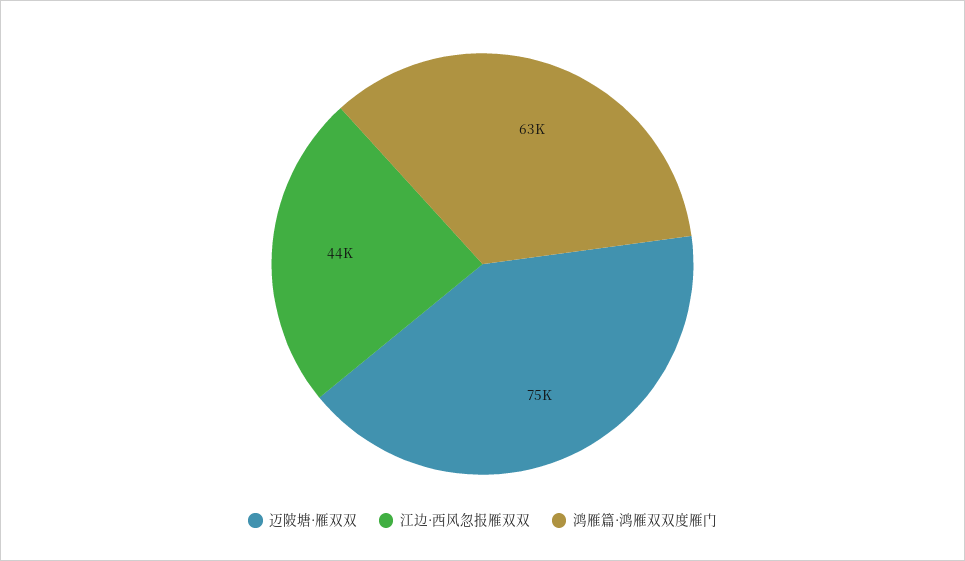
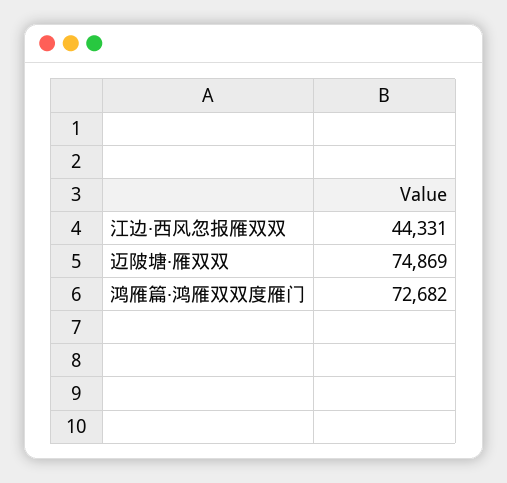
鸿雁篇·鸿雁双双度雁门: 63000 -> 72682

